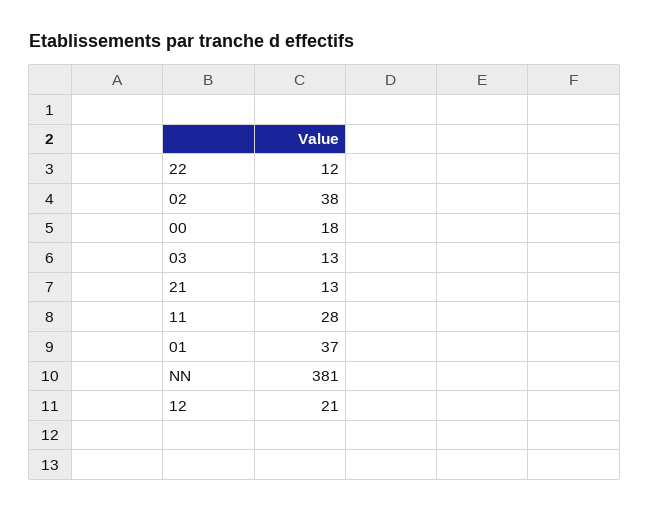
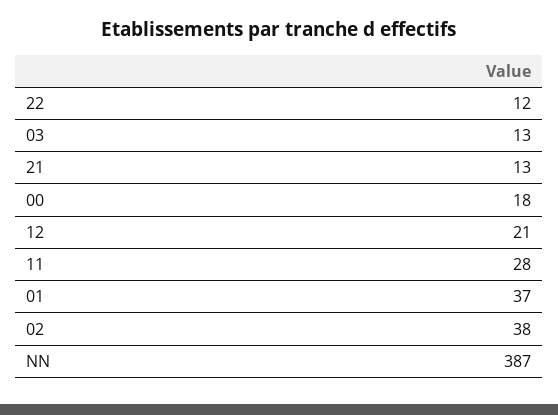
NN: 381 -> 387

